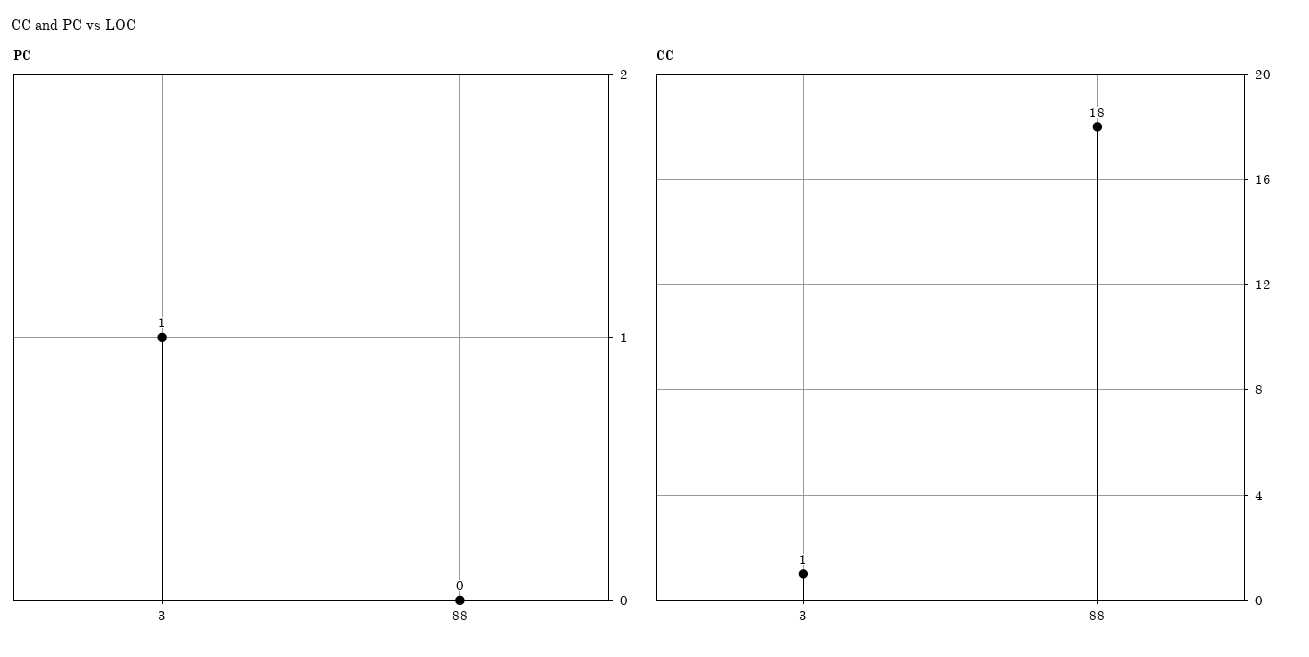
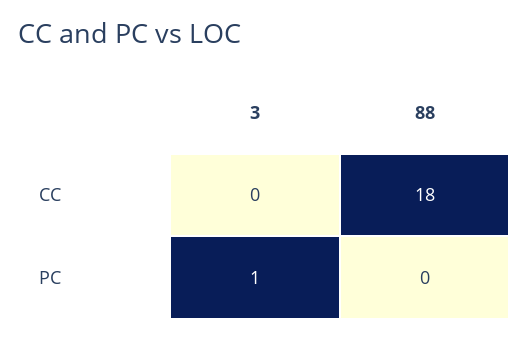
CC, 3: 1 -> 0

